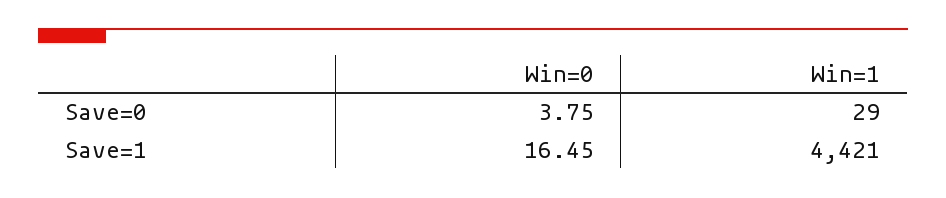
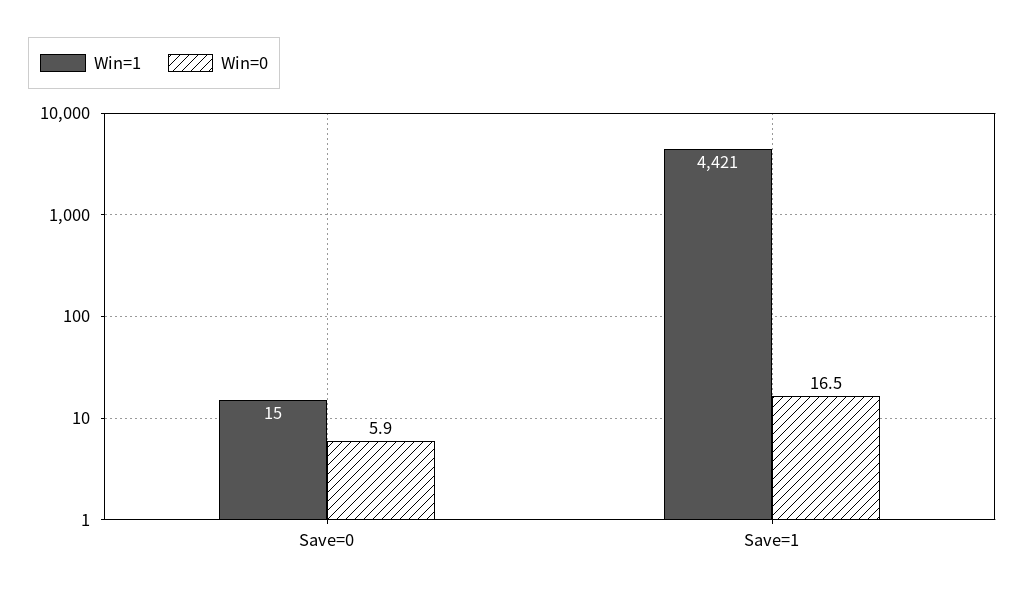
Win=0, Save=0: 3.75 -> 5.9
Win=1, Save=0: 29 -> 15

